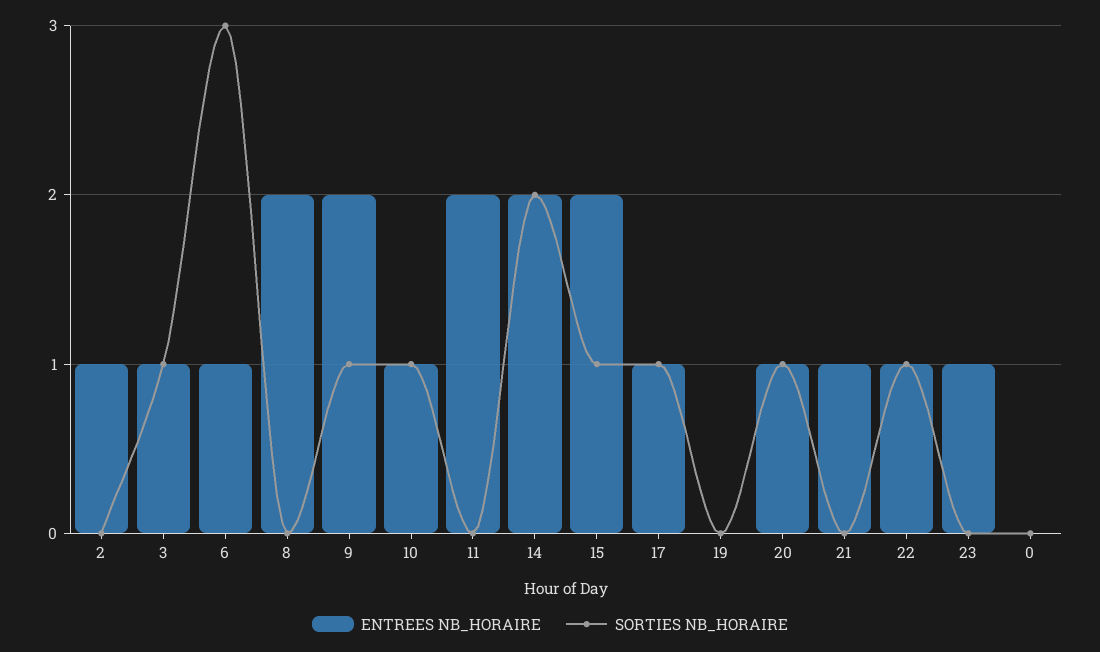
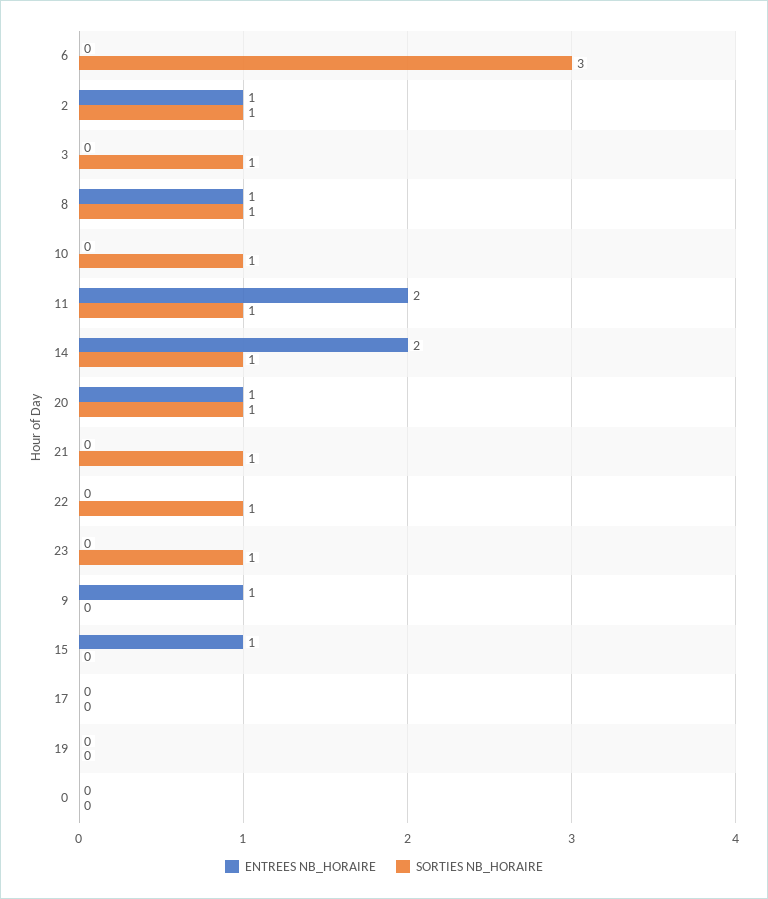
SORTIES NB_HORAIRE, 2: 0 -> 1
ENTREES NB_HORAIRE, 3: 1 -> 0
ENTREES NB_HORAIRE, 6: 1 -> 0
ENTREES NB_HORAIRE, 8: 2 -> 1
SORTIES NB_HORAIRE, 8: 0 -> 1
ENTREES NB_HORAIRE, 9: 2 -> 1
SORTIES NB_HORAIRE, 9: 1 -> 0
ENTREES NB_HORAIRE, 10: 1 -> 0
SORTIES NB_HORAIRE, 11: 0 -> 1
SORTIES NB_HORAIRE, 14: 2 -> 1
ENTREES NB_HORAIRE, 15: 2 -> 1
SORTIES NB_HORAIRE, 15: 1 -> 0
ENTREES NB_HORAIRE, 17: 1 -> 0
SORTIES NB_HORAIRE, 17: 1 -> 0
ENTREES NB_HORAIRE, 21: 1 -> 0
SORTIES NB_HORAIRE, 21: 0 -> 1
ENTREES NB_HORAIRE, 22: 1 -> 0
ENTREES NB_HORAIRE, 23: 1 -> 0
SORTIES NB_HORAIRE, 23: 0 -> 1

